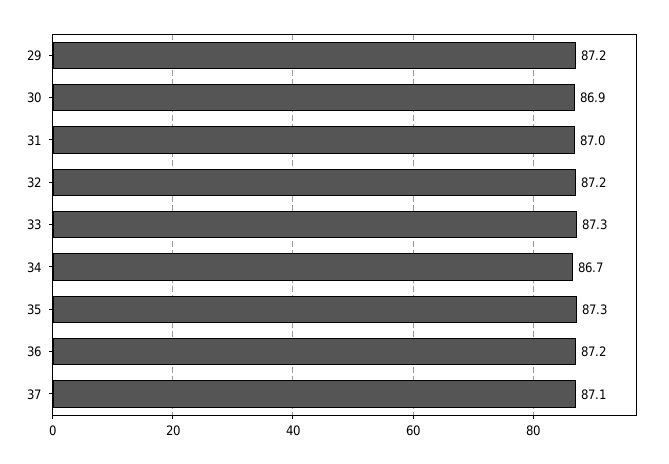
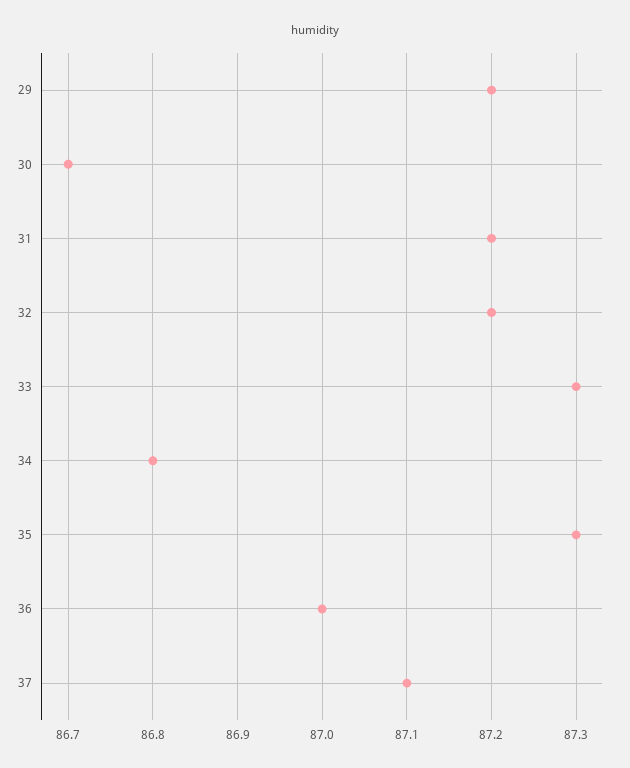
30: 86.9 -> 86.7
31: 87 -> 87.2
34: 86.7 -> 86.8
36: 87.2 -> 87

